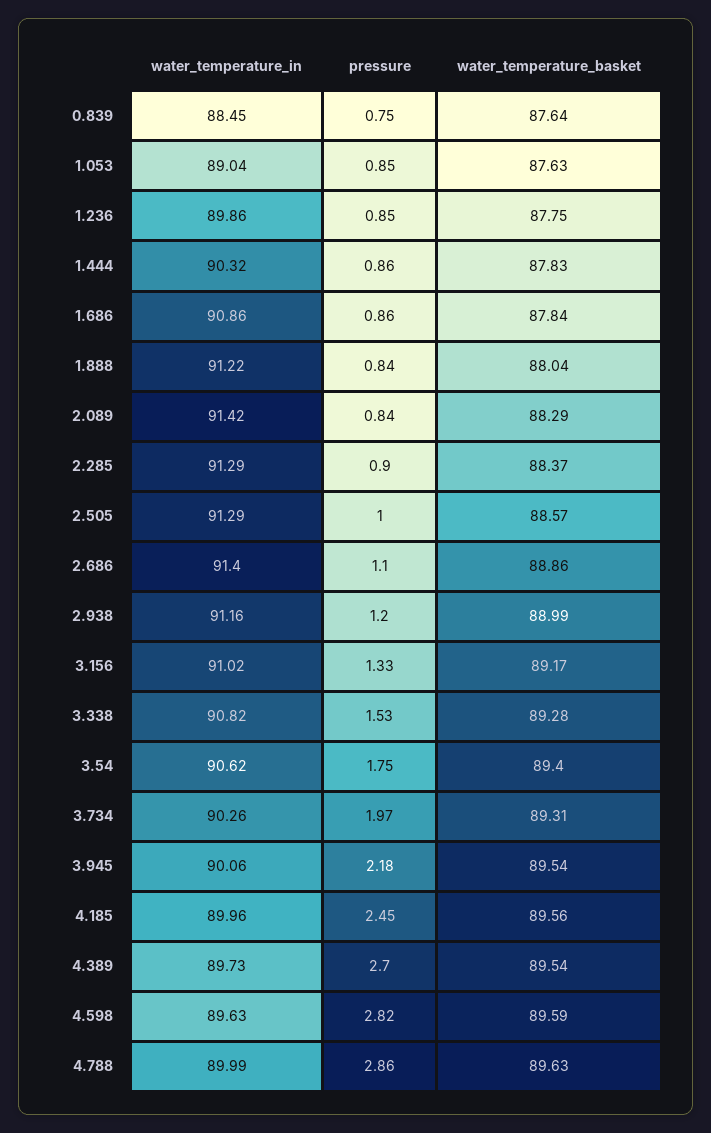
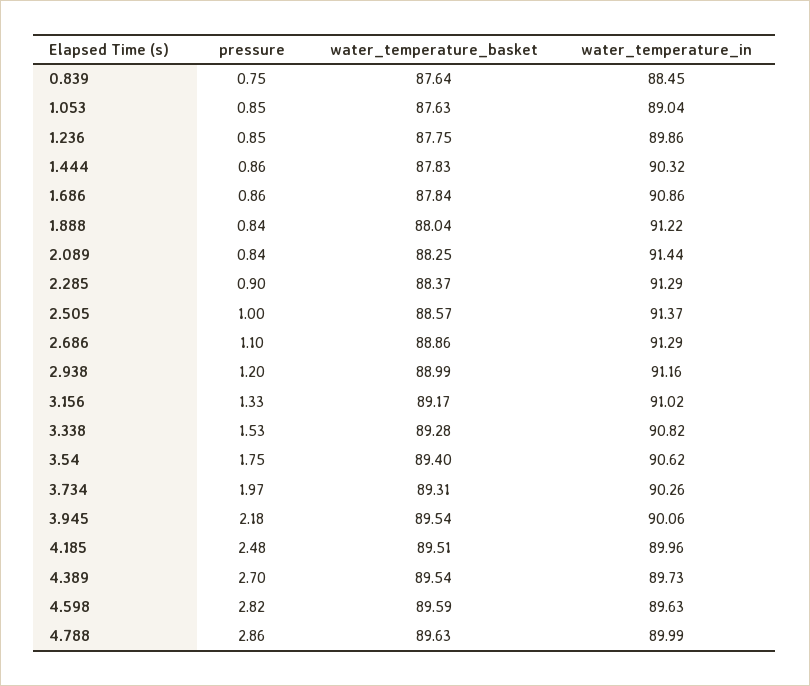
water_temperature_in, 2.089: 91.42 -> 91.44
water_temperature_basket, 2.089: 88.29 -> 88.25
water_temperature_in, 2.505: 91.29 -> 91.37
water_temperature_in, 2.686: 91.4 -> 91.29
pressure, 4.185: 2.45 -> 2.48
water_temperature_basket, 4.185: 89.56 -> 89.51

